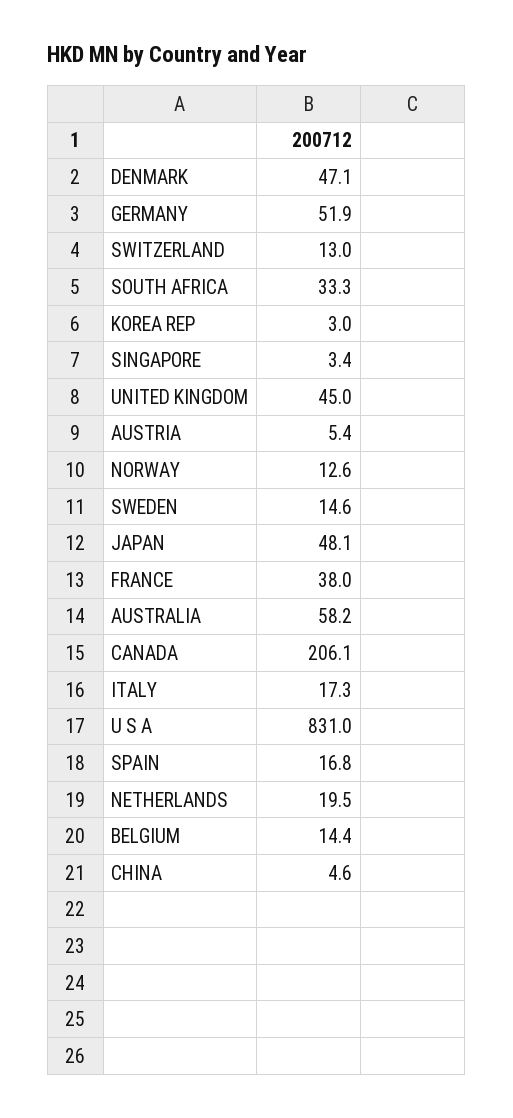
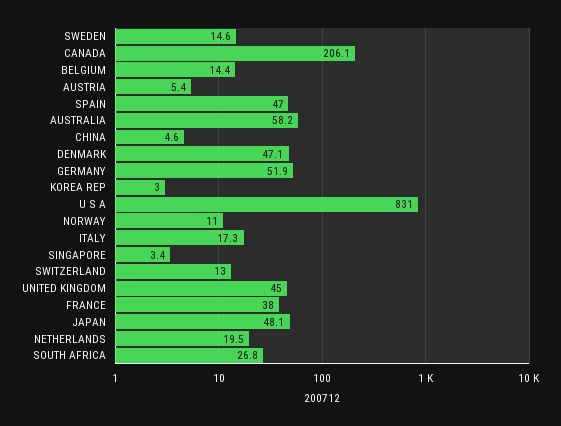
SOUTH AFRICA: 33.3 -> 26.8
NORWAY: 12.6 -> 11
SPAIN: 16.8 -> 47

